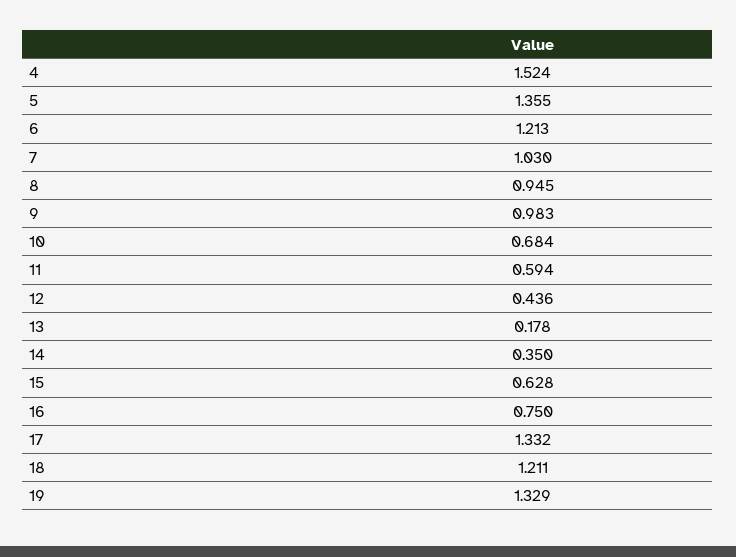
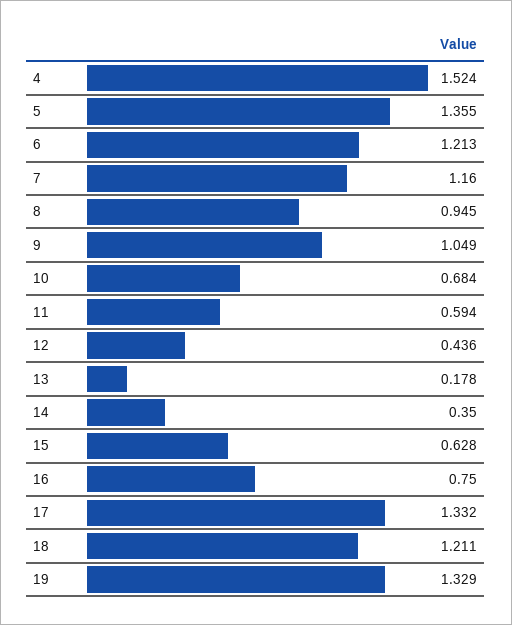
7: 1.03 -> 1.16
9: 0.983 -> 1.049

